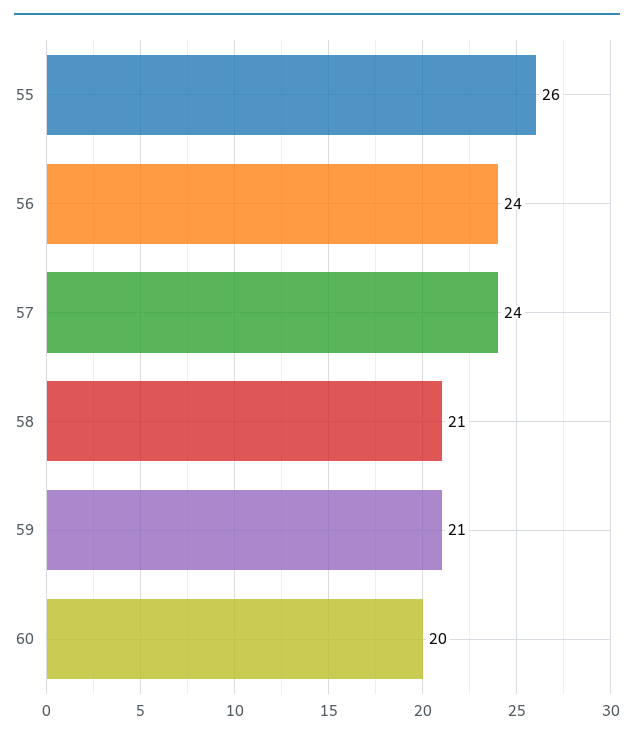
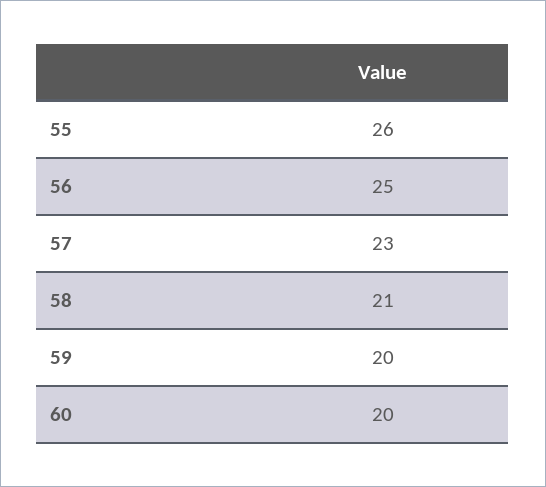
56: 24 -> 25
57: 24 -> 23
59: 21 -> 20

